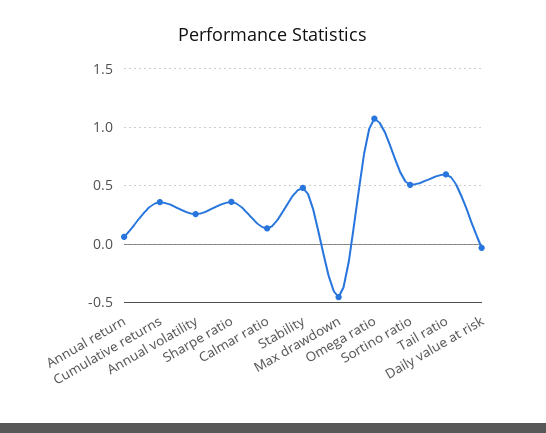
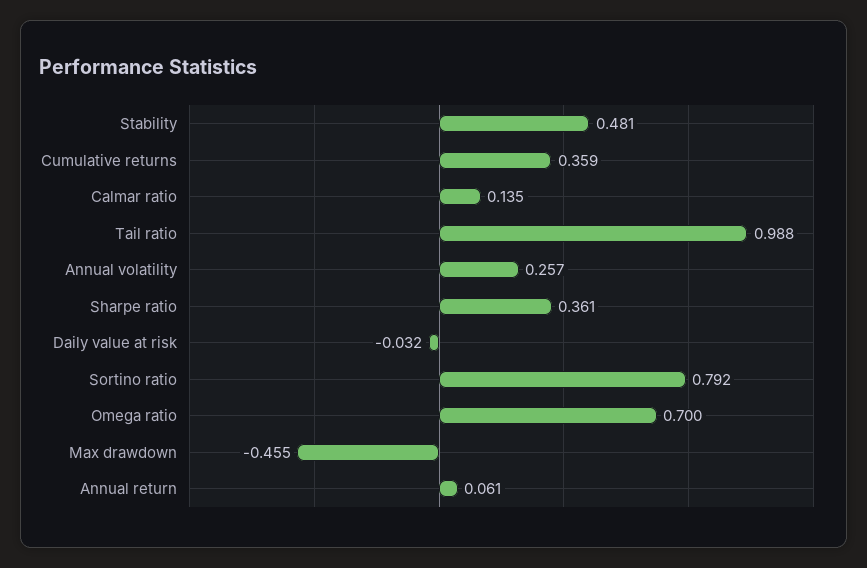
Omega ratio: 1.1 -> 0.7
Sortino ratio: 0.5 -> 0.792
Tail ratio: 0.6 -> 0.988

